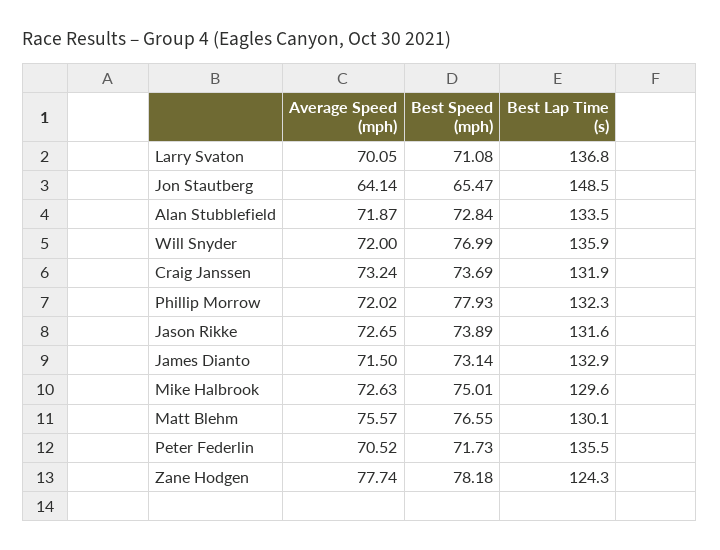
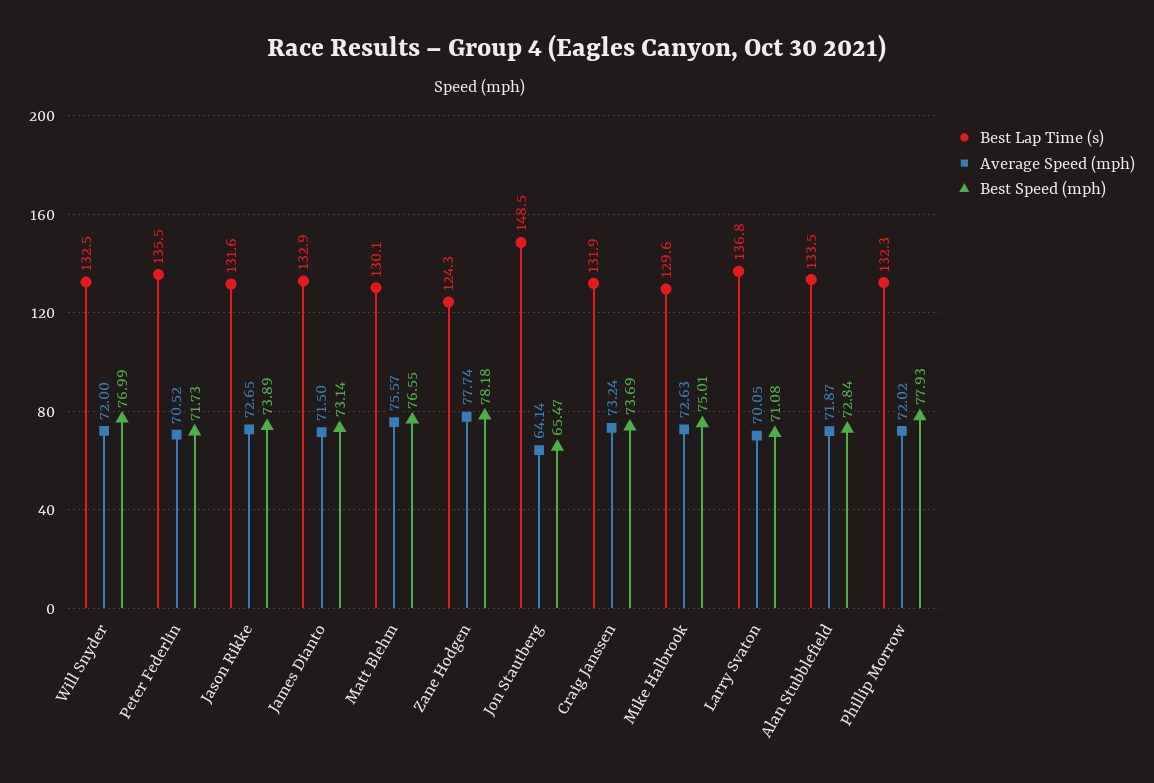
Best Lap Time (s), Will Snyder: 135.9 -> 132.5

